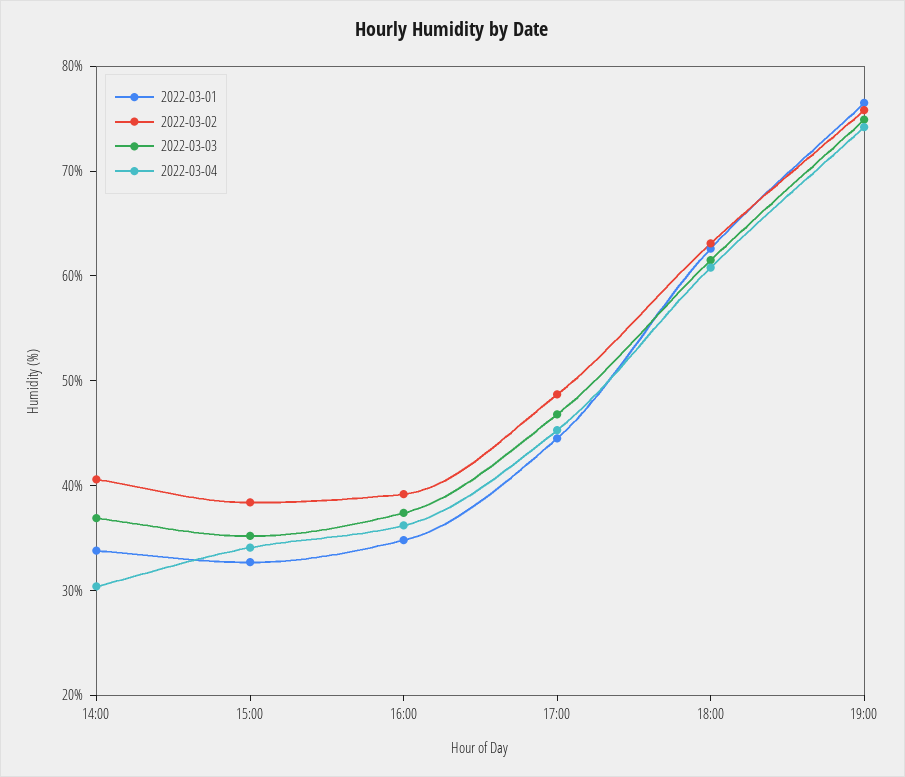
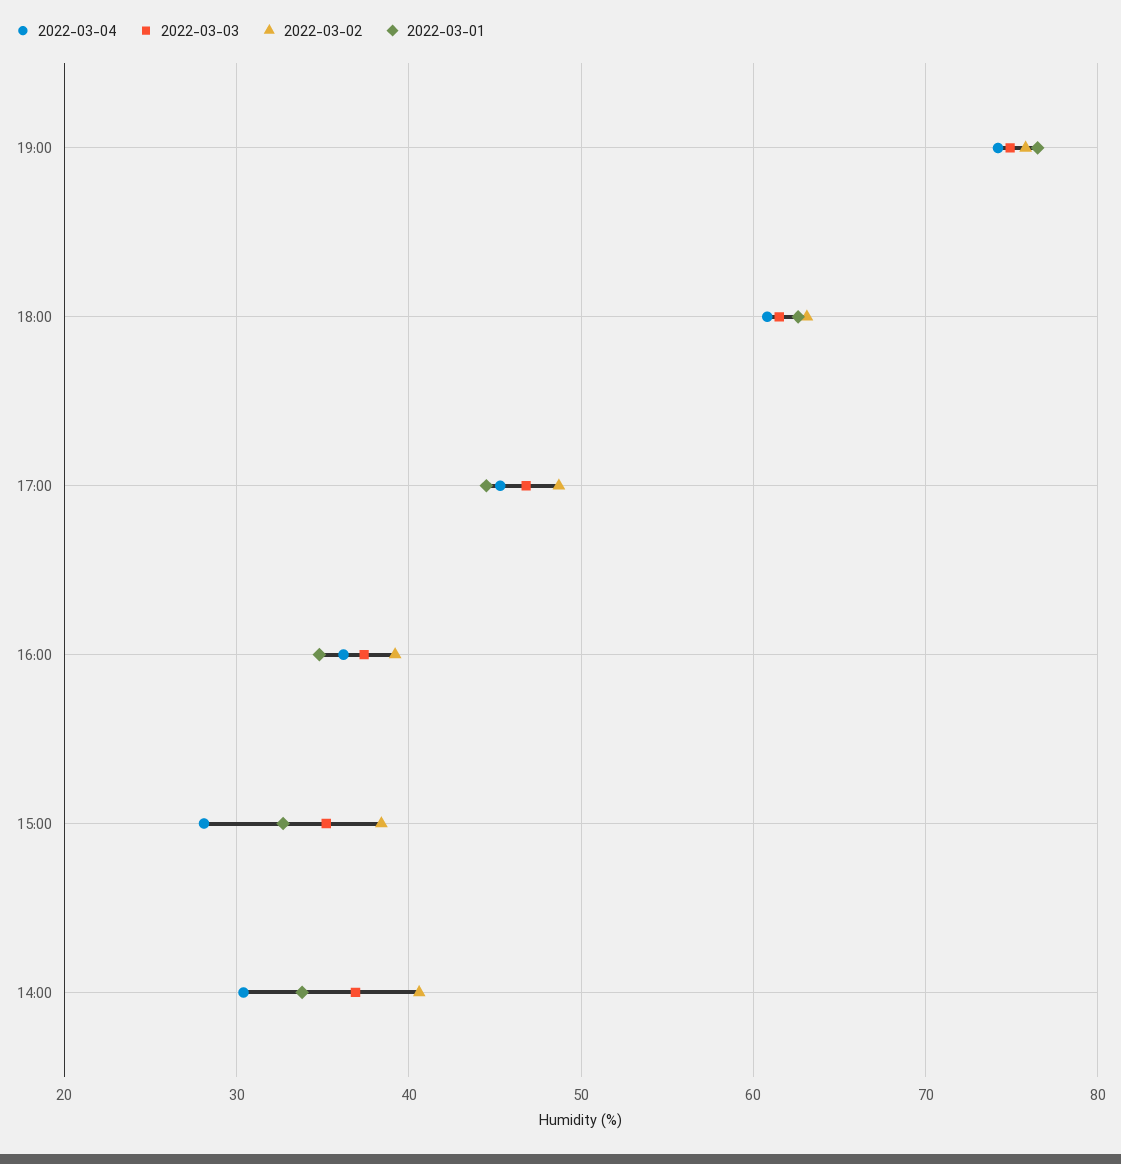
2022-03-04, 15:00: 34 -> 28

